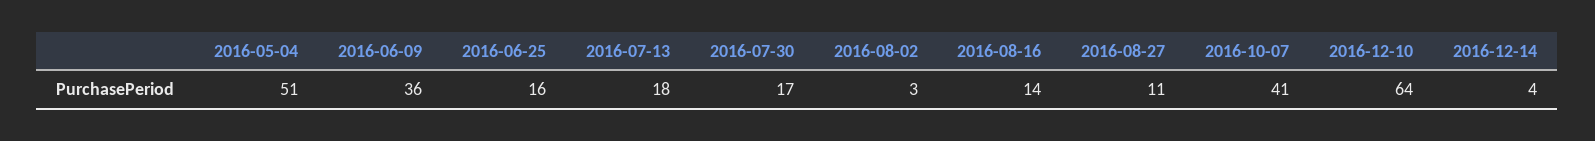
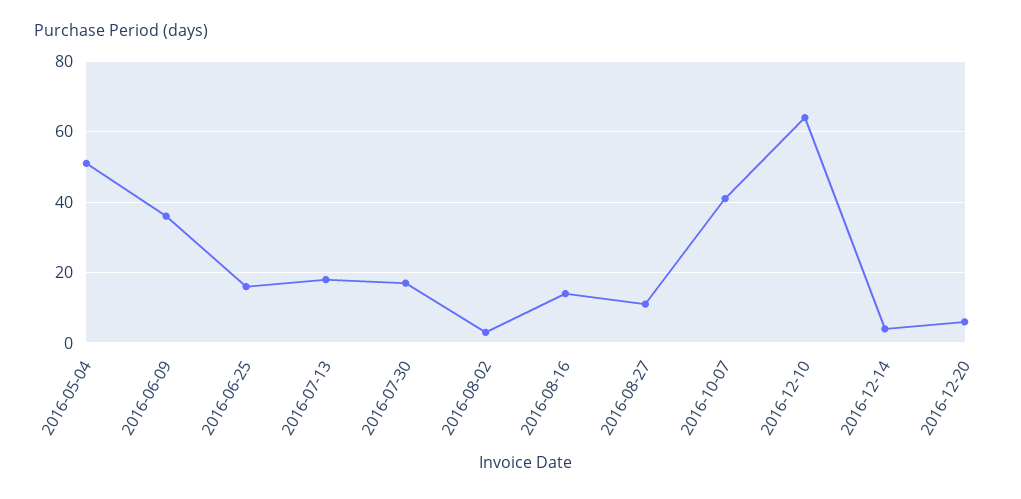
2016-12-20: none -> 5

